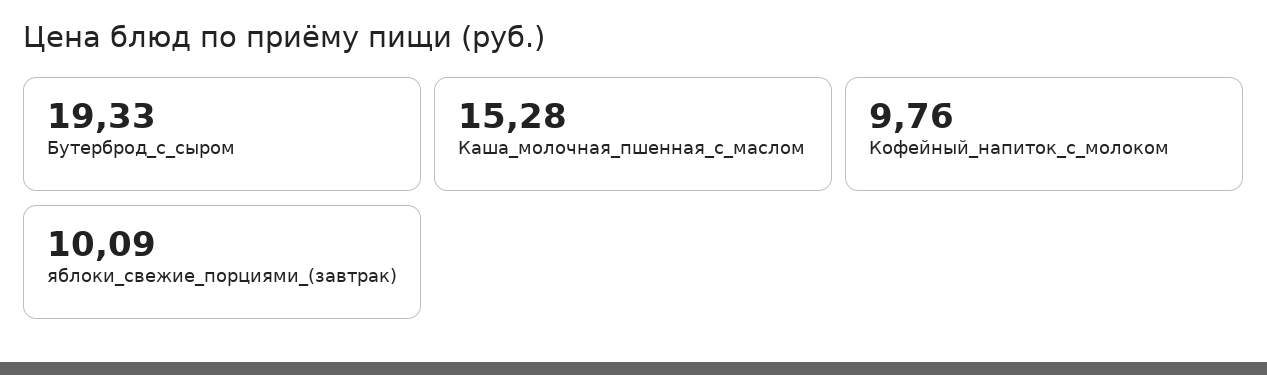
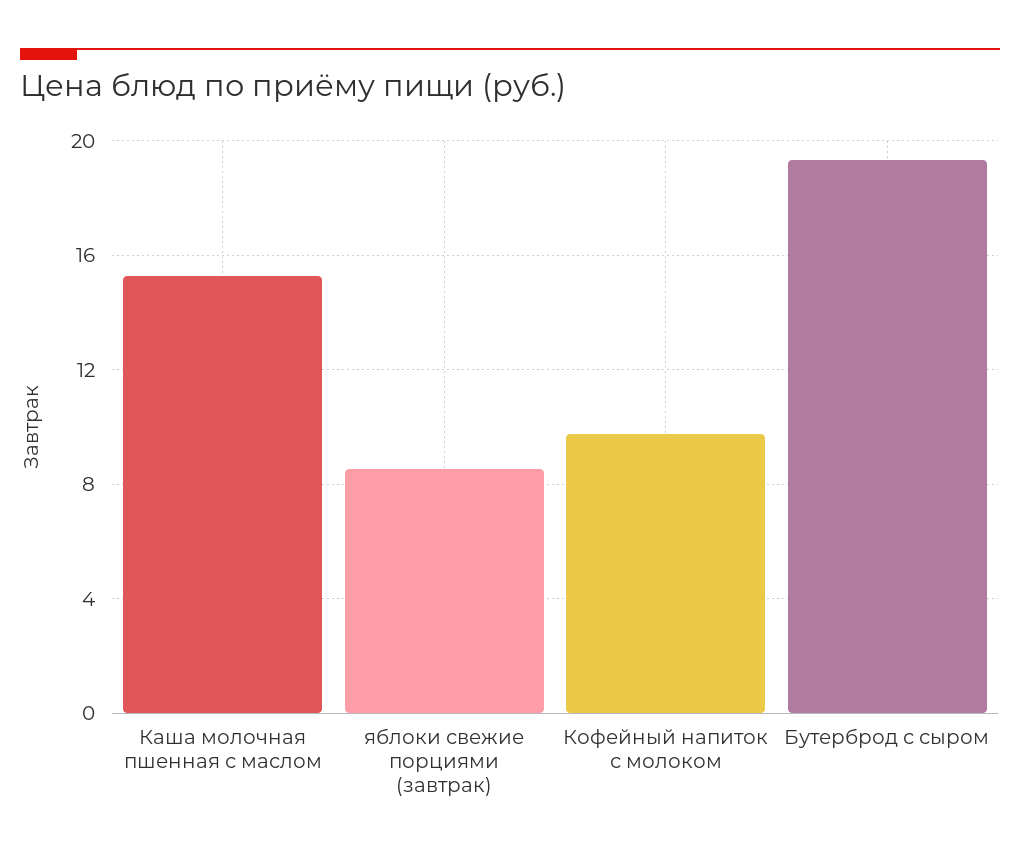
яблоки_свежие_порциями_(завтрак): 10.09 -> 8.5

